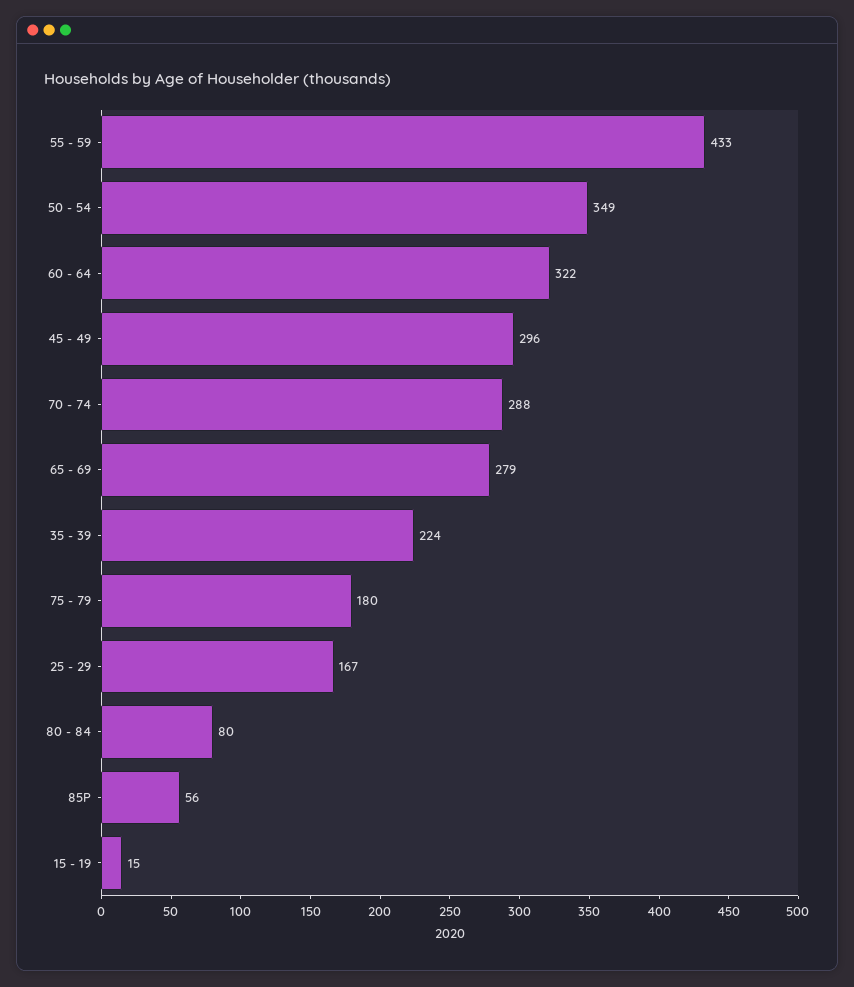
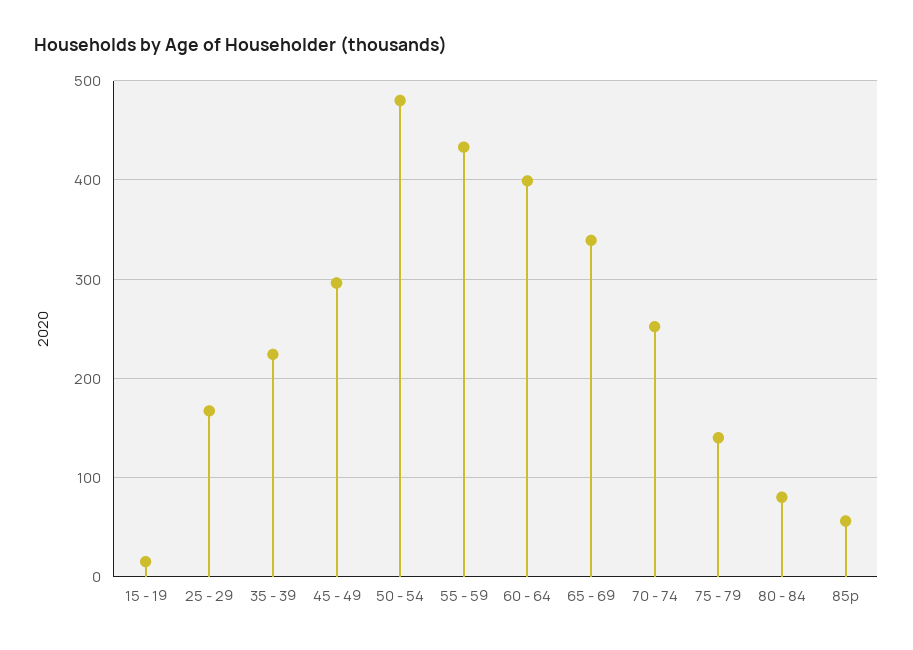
50 - 54: 349 -> 480
60 - 64: 322 -> 400
70 - 74: 288 -> 250
65 - 69: 279 -> 340
75 - 79: 180 -> 140

